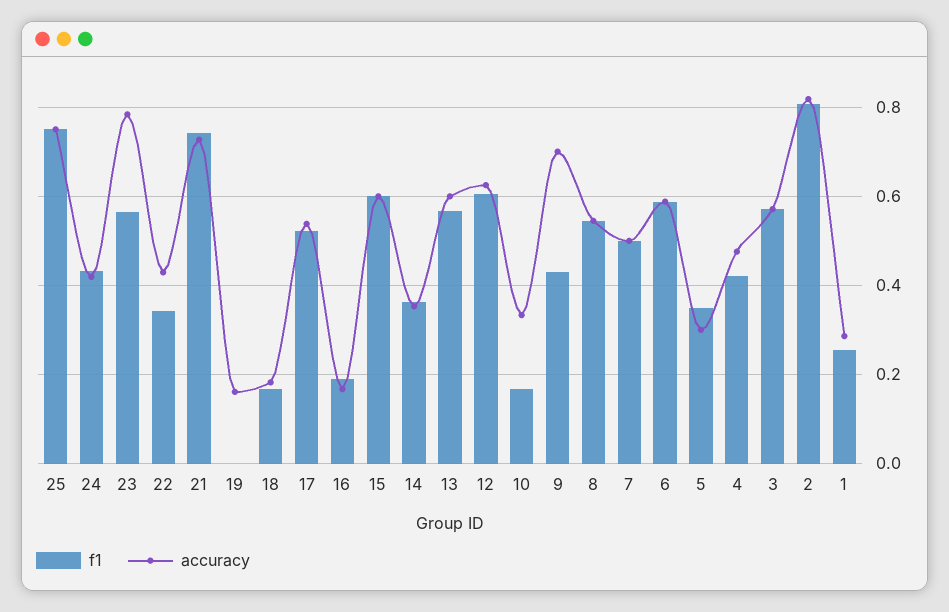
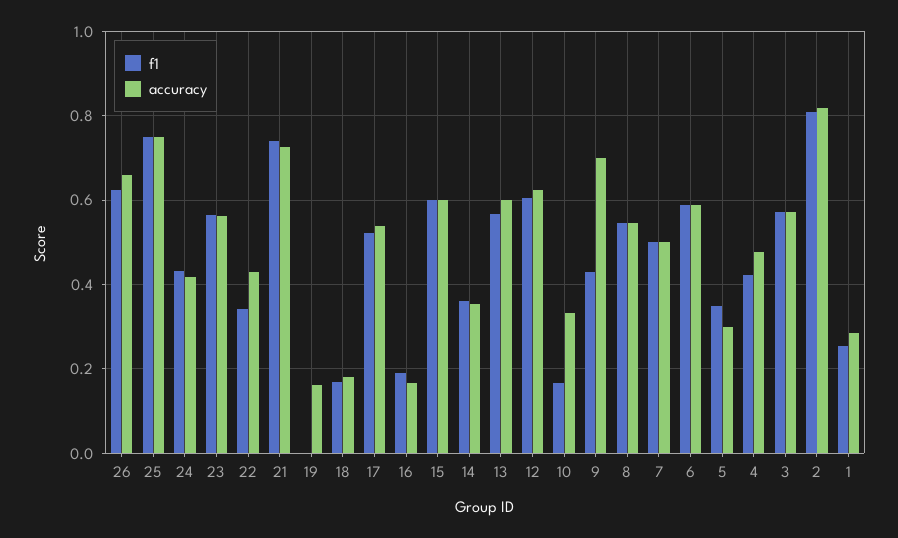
accuracy, 23: 0.78 -> 0.56
f1, 26: none -> 0.62
accuracy, 26: none -> 0.66

